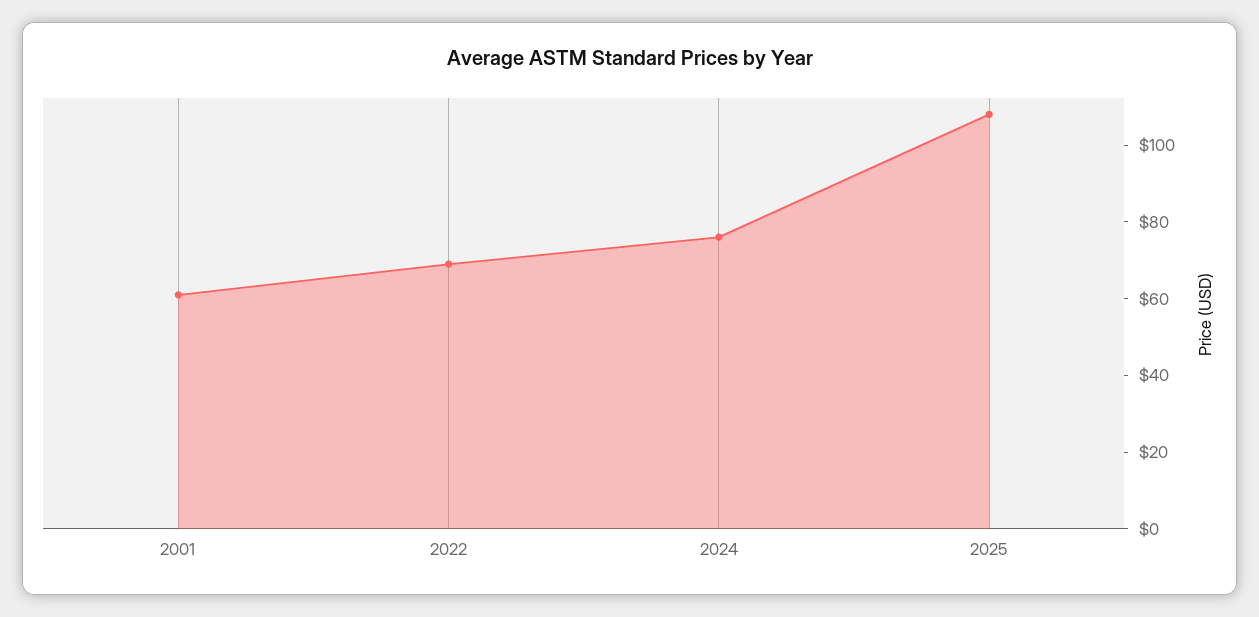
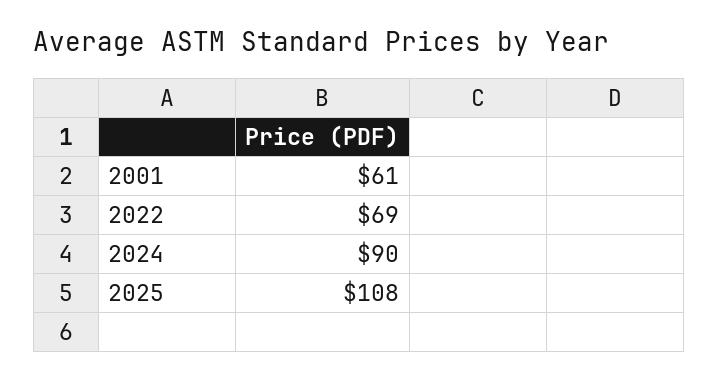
2024: 75 -> 90

